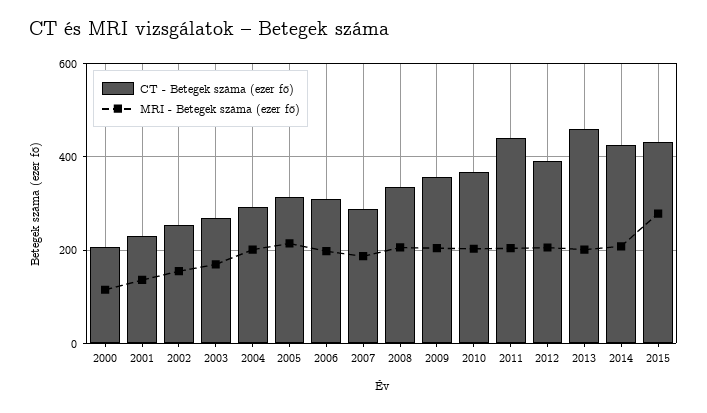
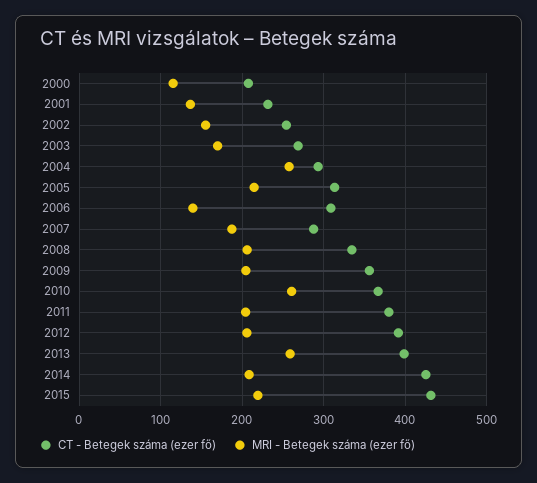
MRI - Betegek száma (ezer fő), 2004: 200 -> 260
MRI - Betegek száma (ezer fő), 2006: 200 -> 140
MRI - Betegek száma (ezer fő), 2010: 200 -> 260
CT - Betegek száma (ezer fő), 2011: 440 -> 380
CT - Betegek száma (ezer fő), 2013: 460 -> 400
MRI - Betegek száma (ezer fő), 2013: 200 -> 260
MRI - Betegek száma (ezer fő), 2015: 280 -> 220

